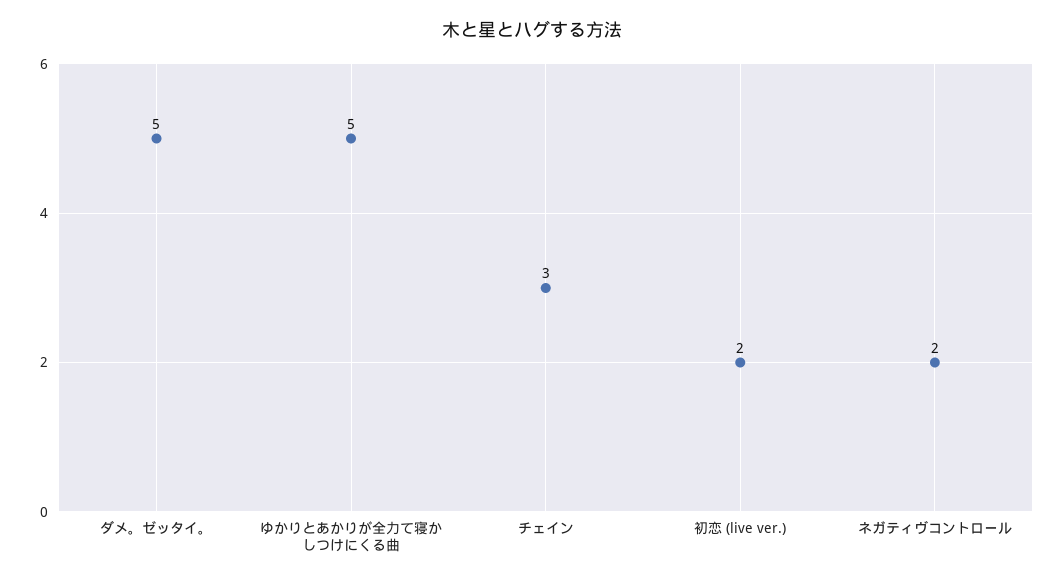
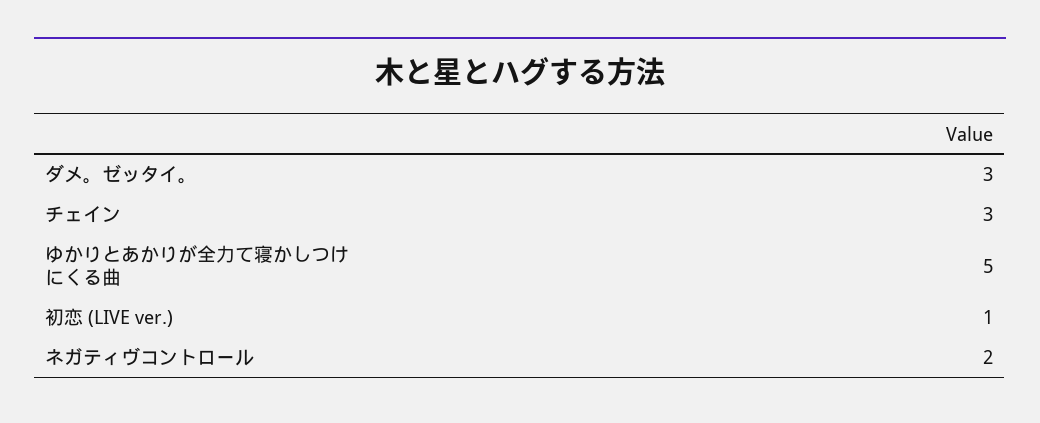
ダメ。ゼッタイ。: 5 -> 3
初恋 (live ver.): 2 -> 1

